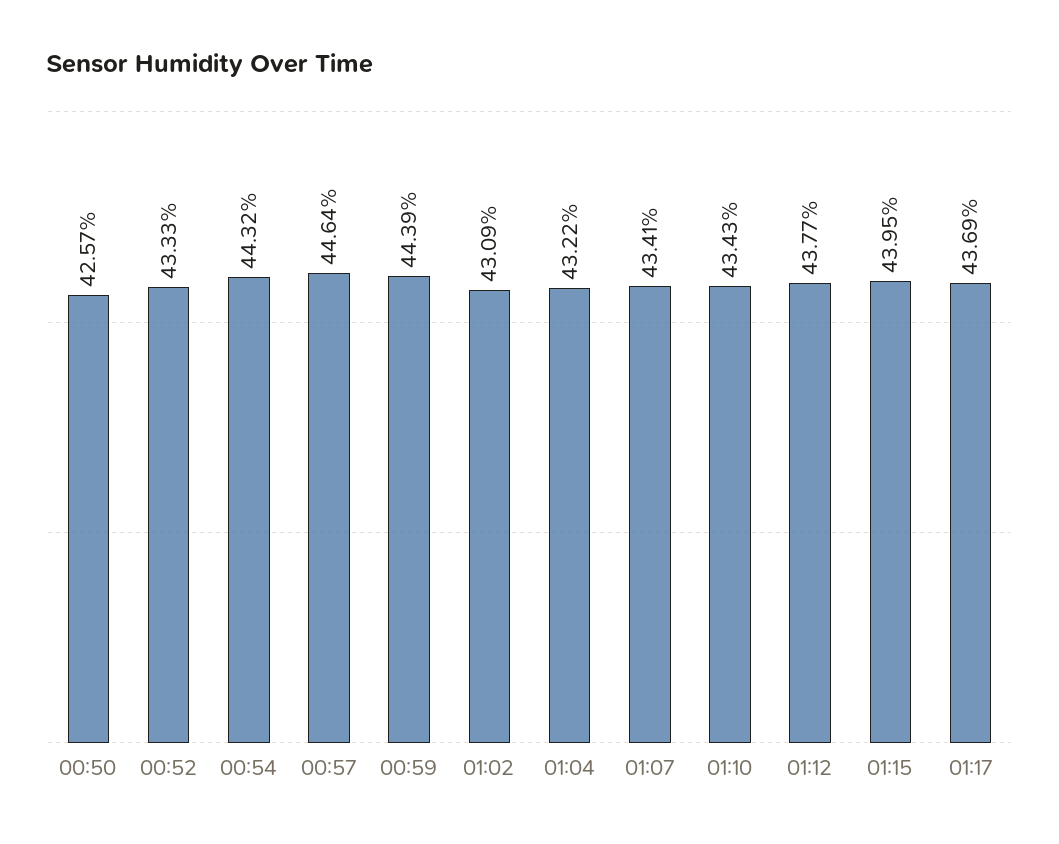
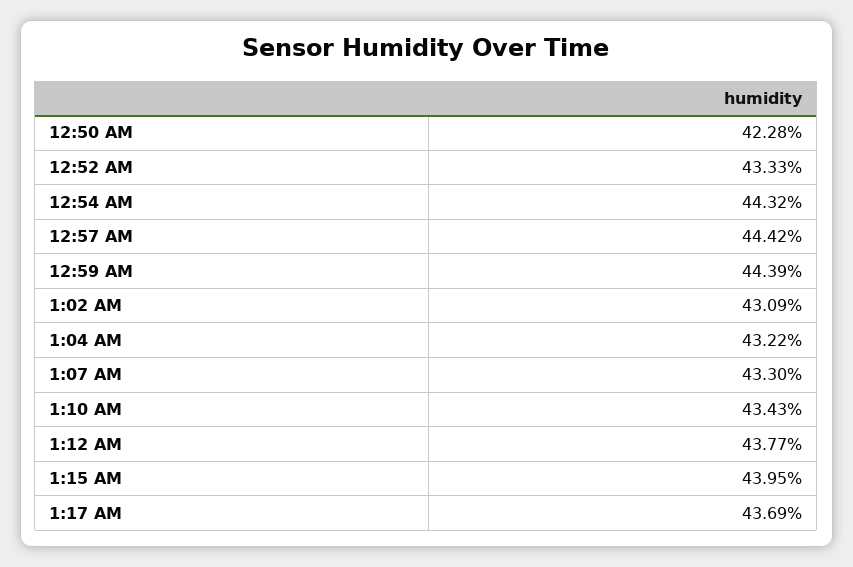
00:50: 42.57 -> 42.28
00:57: 44.64 -> 44.42
01:07: 43.41 -> 43.3

